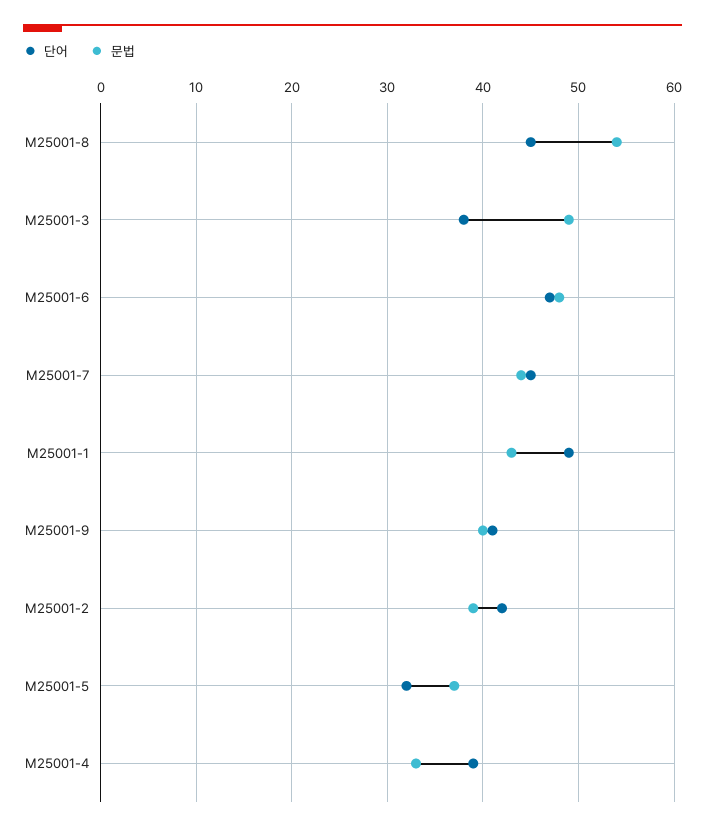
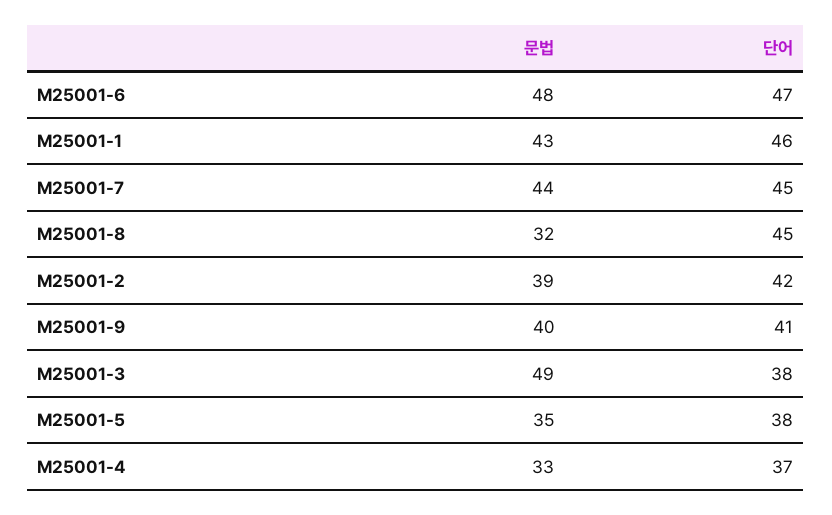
문법, M25001-8: 54 -> 32
단어, M25001-1: 49 -> 46
단어, M25001-5: 32 -> 38
문법, M25001-5: 37 -> 35
단어, M25001-4: 39 -> 37

